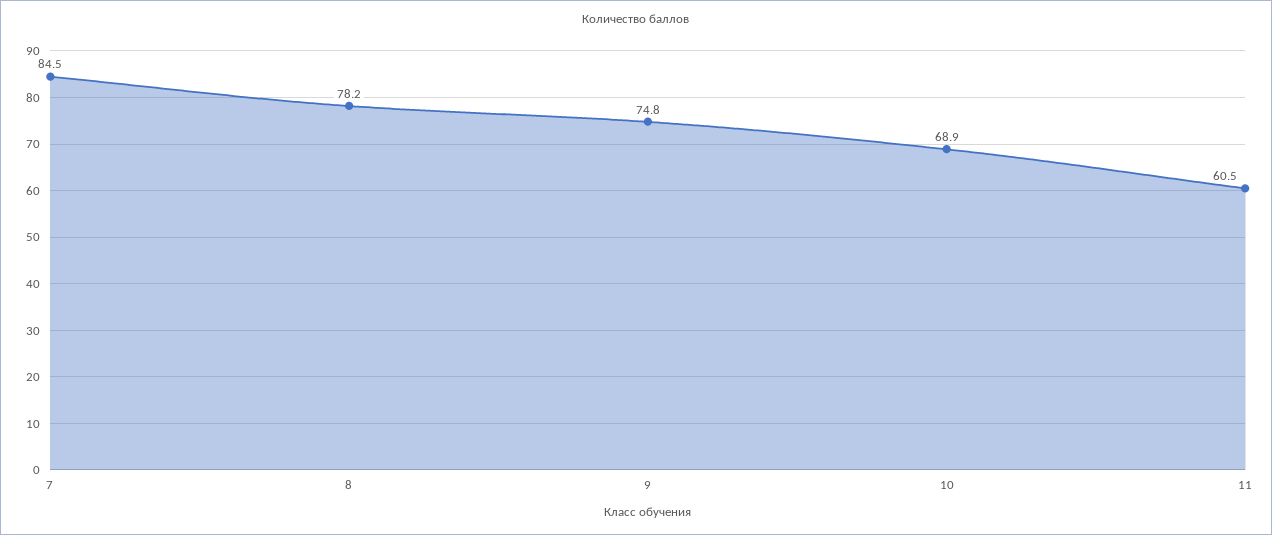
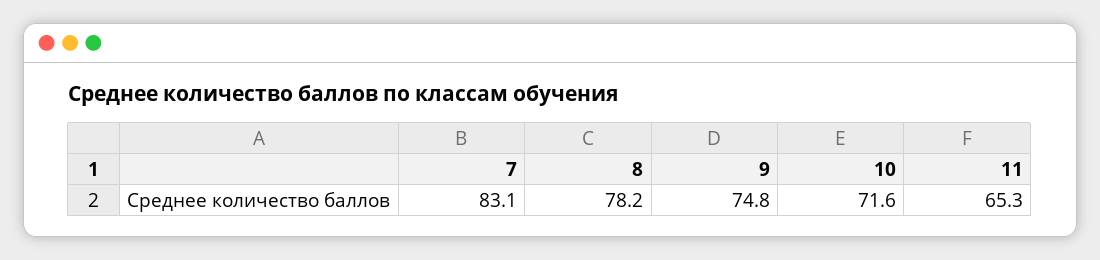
7: 84.5 -> 83.1
10: 68.9 -> 71.6
11: 60.5 -> 65.3

